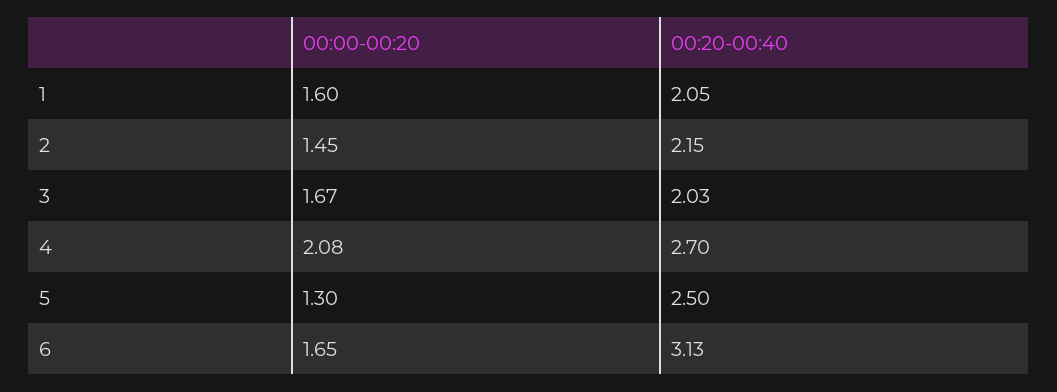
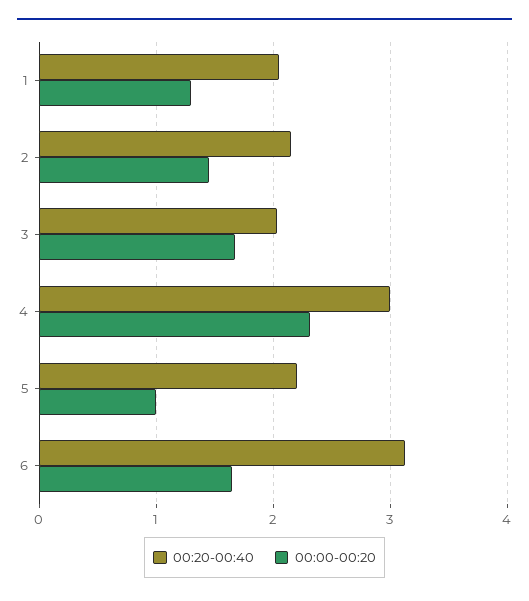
00:00-00:20, 1: 1.6 -> 1.3
00:00-00:20, 4: 2.08 -> 2.3
00:20-00:40, 4: 2.7 -> 3
00:00-00:20, 5: 1.3 -> 1
00:20-00:40, 5: 2.5 -> 2.2

